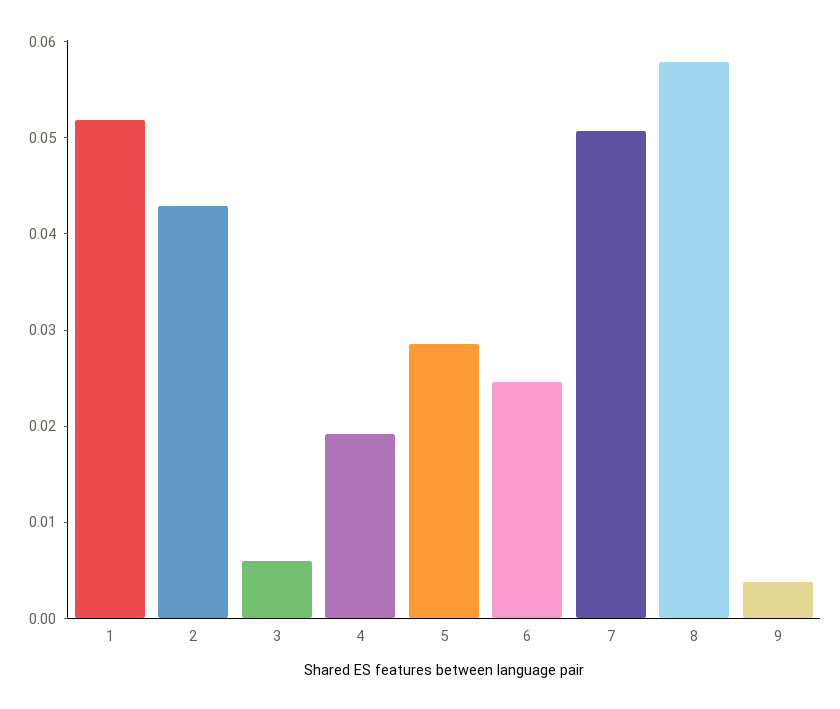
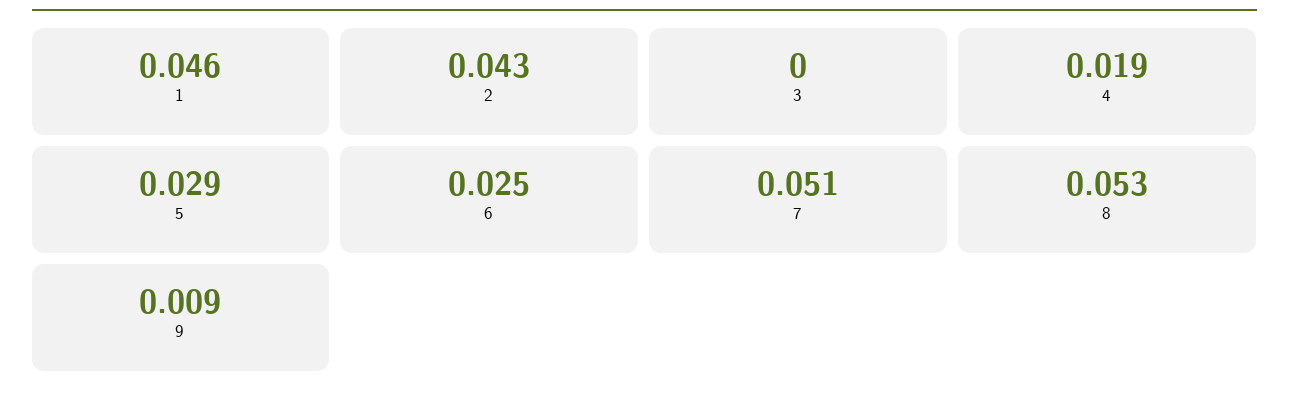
1: 0.052 -> 0.046
3: 0.006 -> 0
8: 0.058 -> 0.053
9: 0.004 -> 0.009

